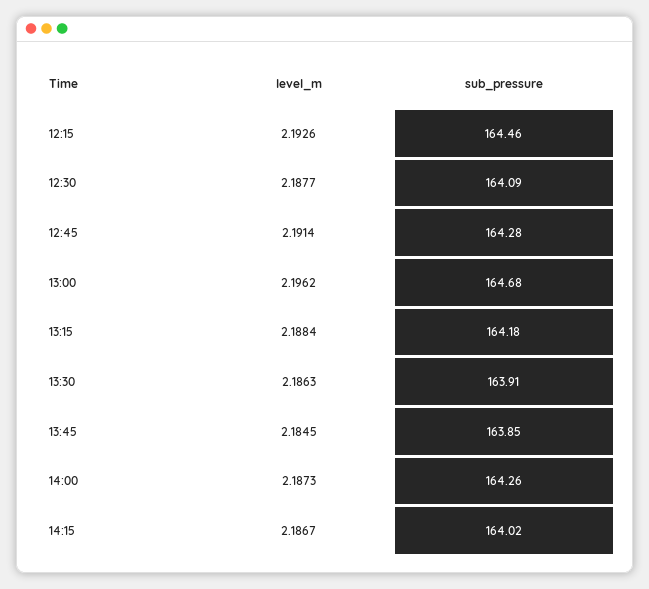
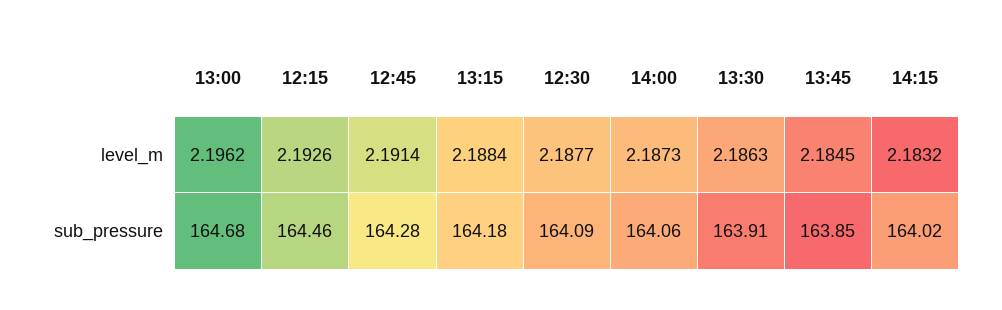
sub_pressure, 14:00: 164.26 -> 164.06
level_m, 14:15: 2.1867 -> 2.1832

